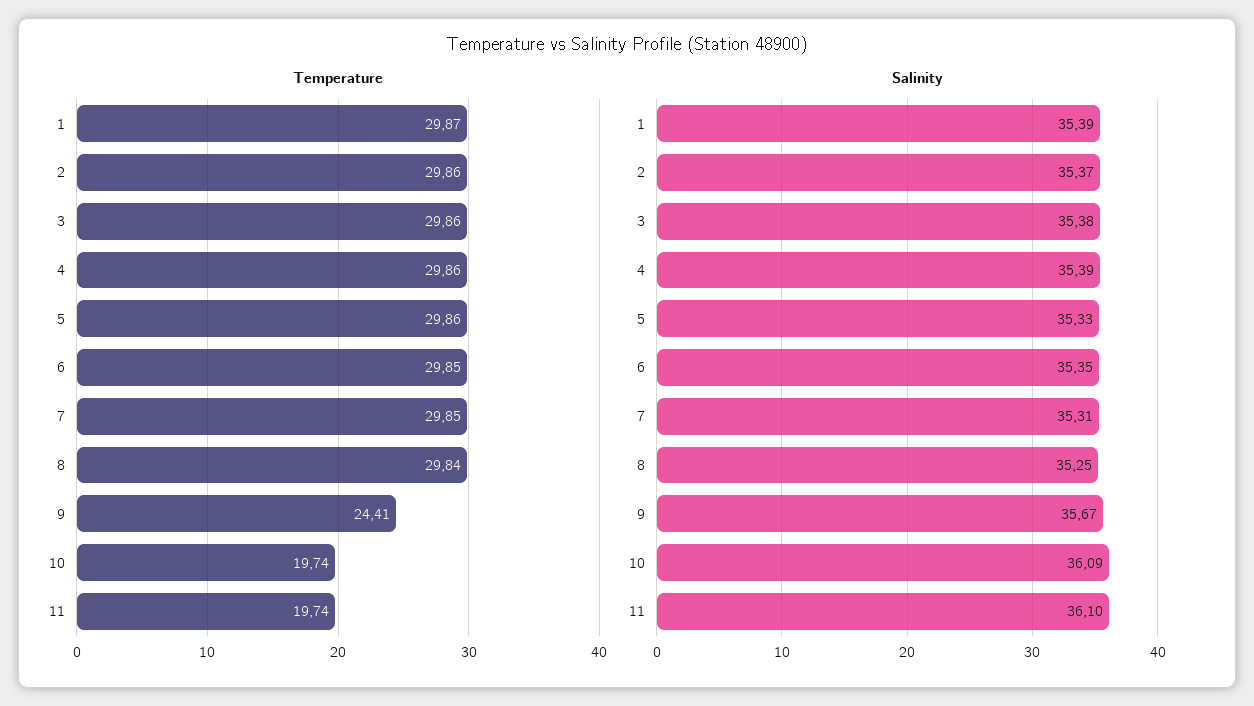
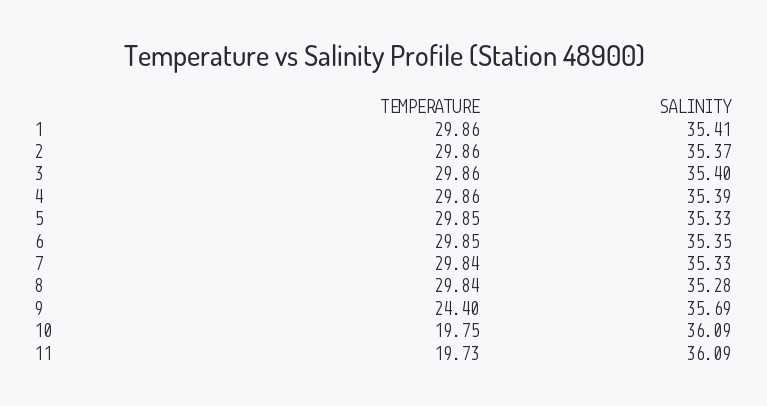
Temperature, 1: 29.87 -> 29.86
Temperature, 5: 29.86 -> 29.85
Temperature, 7: 29.85 -> 29.84
Temperature, 9: 24.41 -> 24.4
Temperature, 10: 19.74 -> 19.75
Temperature, 11: 19.74 -> 19.73
Salinity, 1: 35.39 -> 35.41
Salinity, 3: 35.38 -> 35.4
Salinity, 7: 35.31 -> 35.33
Salinity, 8: 35.25 -> 35.28
Salinity, 9: 35.67 -> 35.69
Salinity, 11: 36.1 -> 36.09

